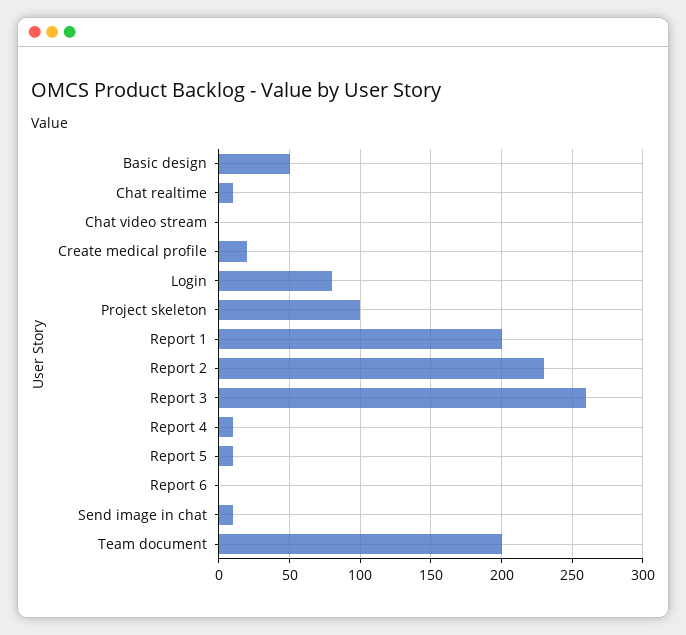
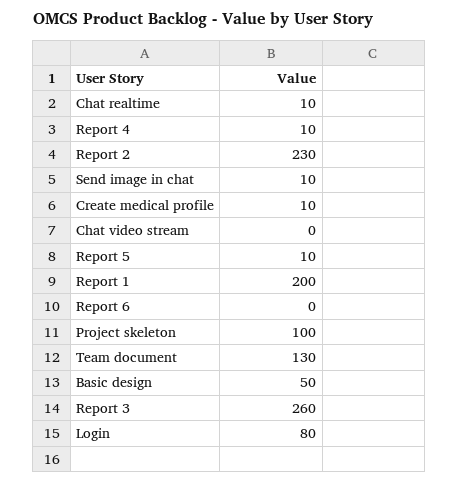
Create medical profile: 20 -> 10
Team document: 200 -> 130

